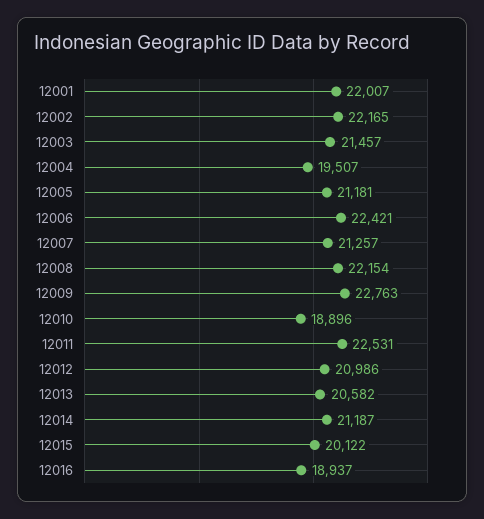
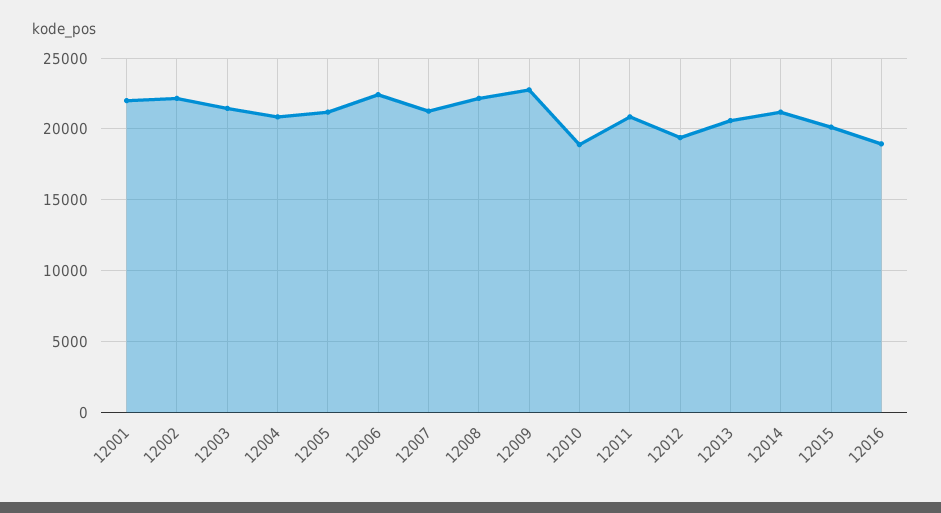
12004: 19507 -> 21000
12011: 22531 -> 21000
12012: 20986 -> 19500

